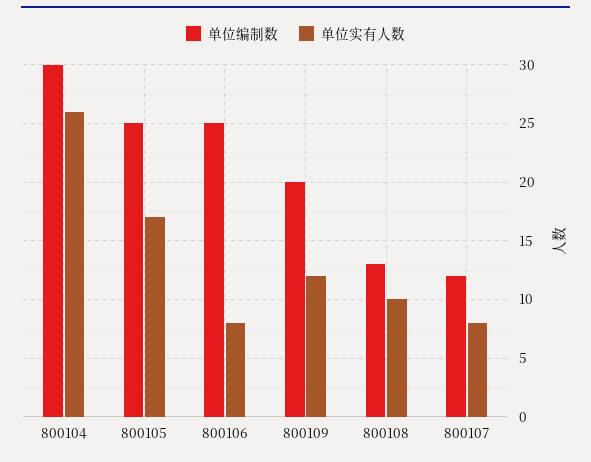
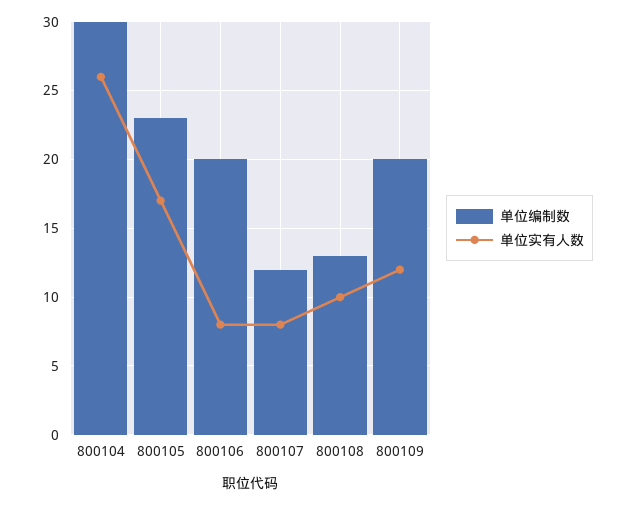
单位编制数, 800105: 25 -> 23
单位编制数, 800106: 25 -> 20

